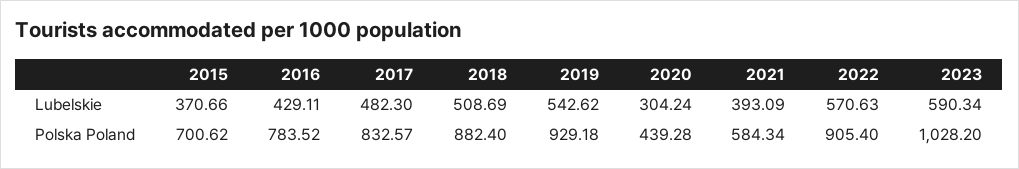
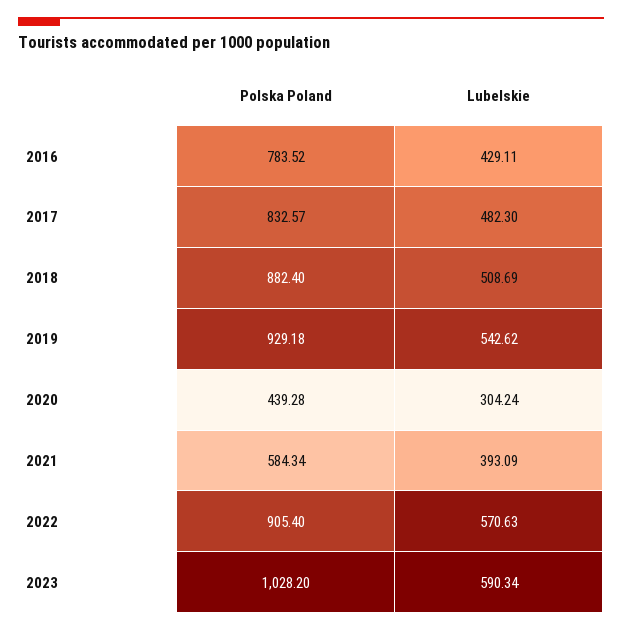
2015, Lubelskie: 370.66 -> none
2015, Polska Poland: 700.62 -> none

